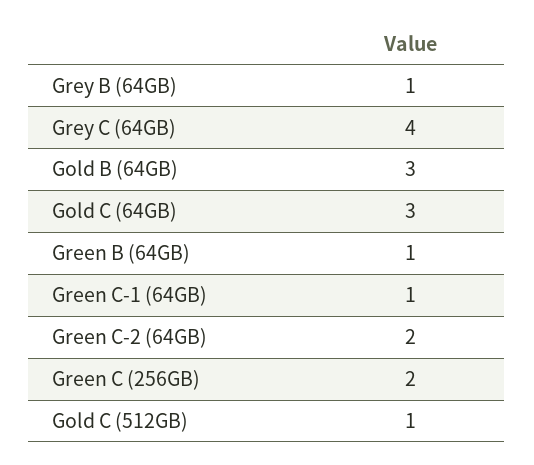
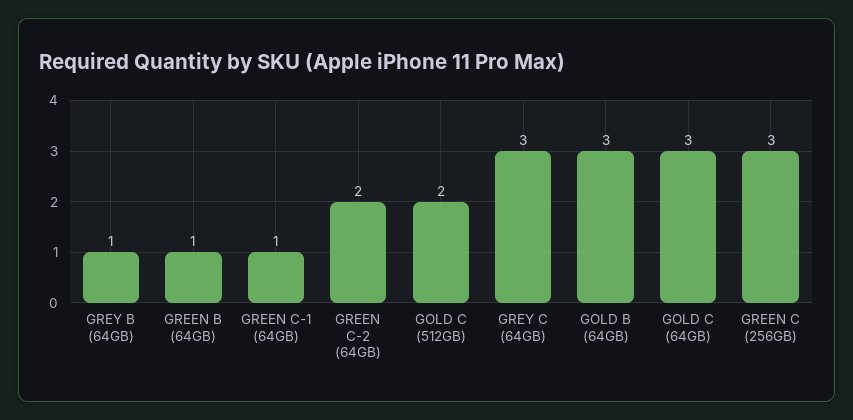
Grey C (64GB): 4 -> 3
Green C (256GB): 2 -> 3
Gold C (512GB): 1 -> 2

